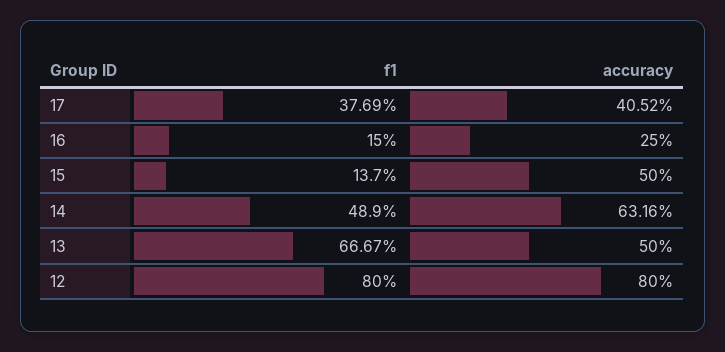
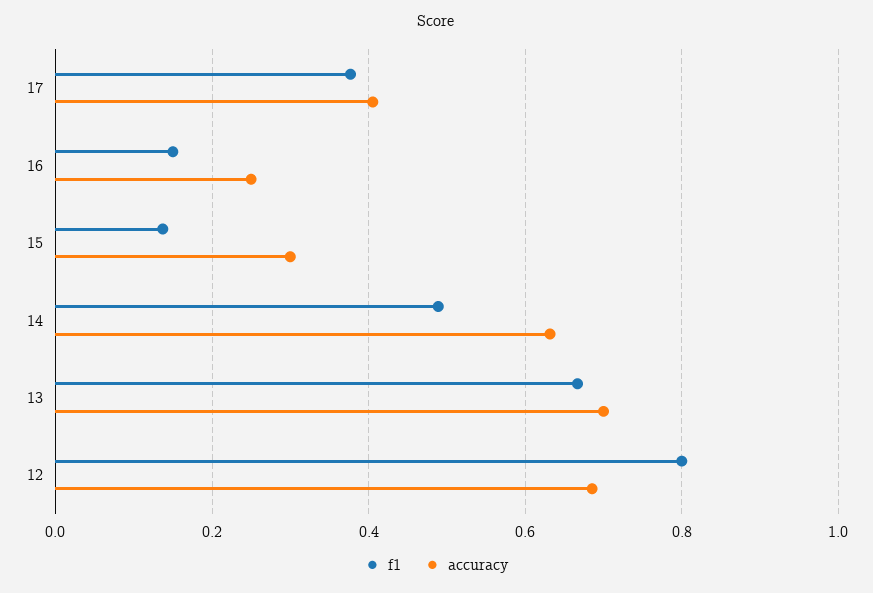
accuracy, 15: 0.5 -> 0.3
accuracy, 13: 0.5 -> 0.7
accuracy, 12: 0.8 -> 0.68

